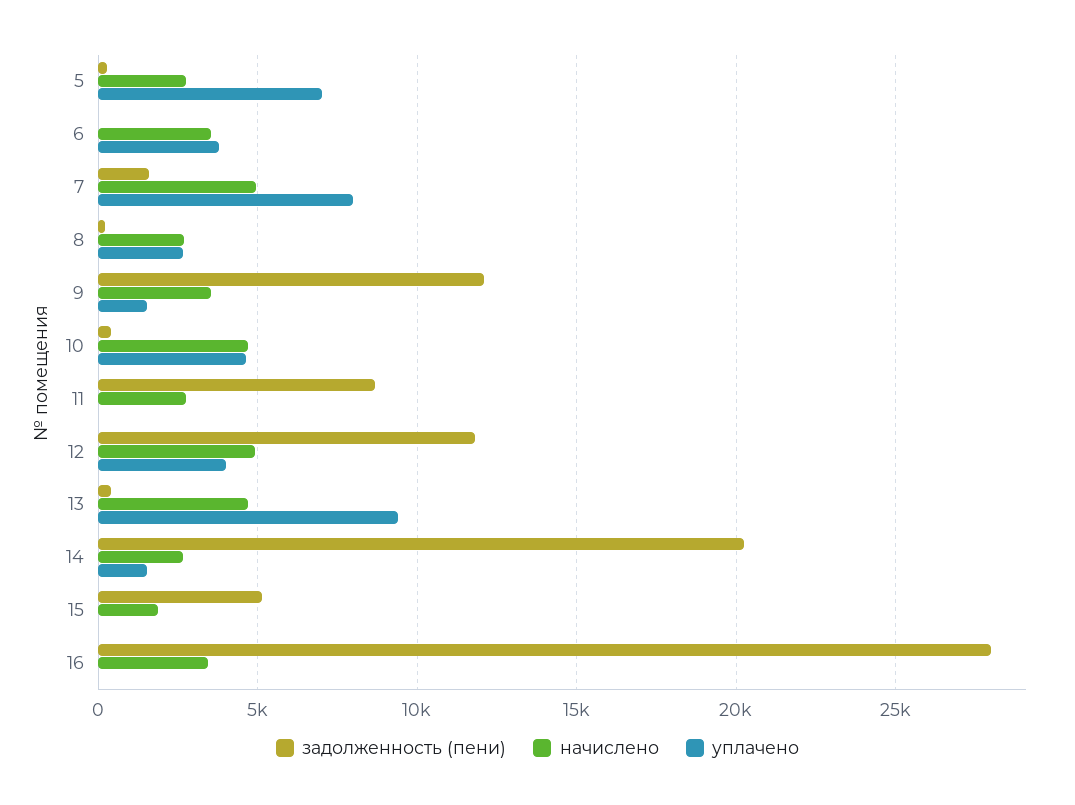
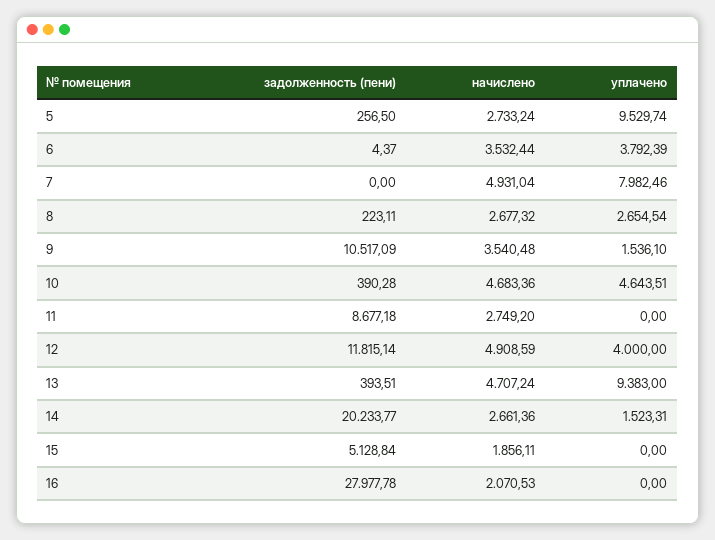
уплачено, 5: 7000 -> 9529.74
задолженность (пени), 7: 1500 -> 0
задолженность (пени), 9: 12000 -> 10517.09
начислено, 16: 3500 -> 2070.53

